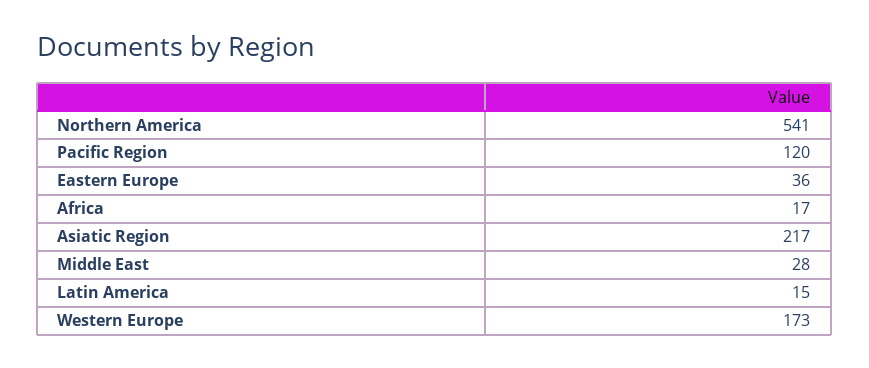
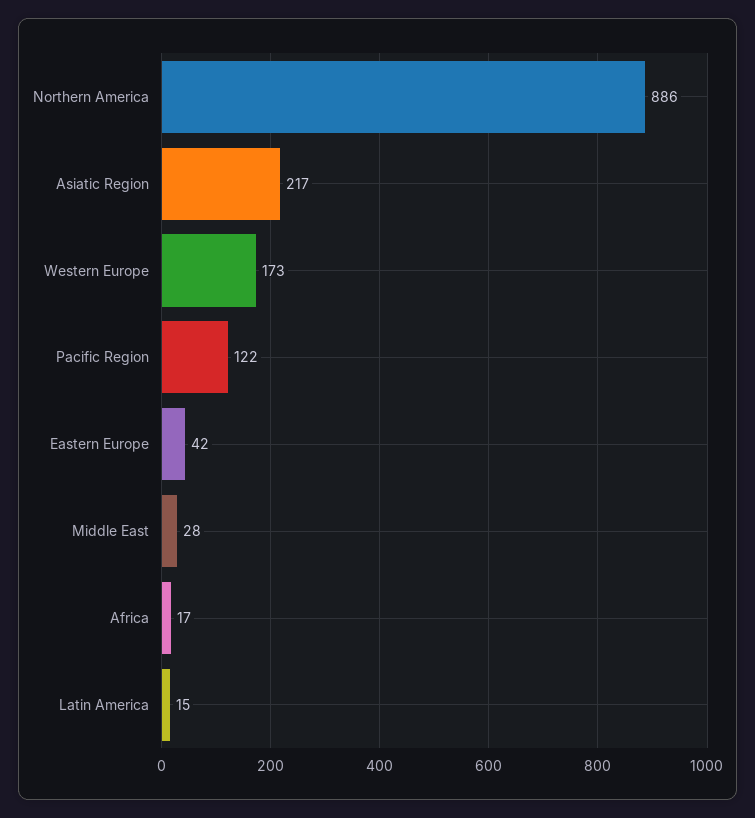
Northern America: 541 -> 886
Pacific Region: 120 -> 122
Eastern Europe: 36 -> 42

